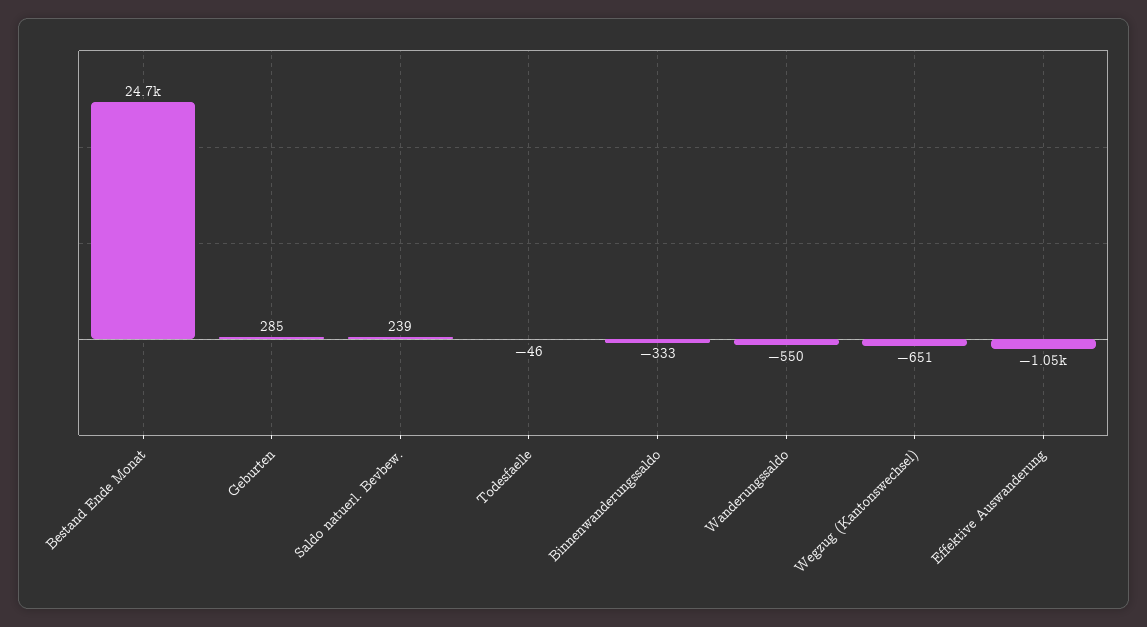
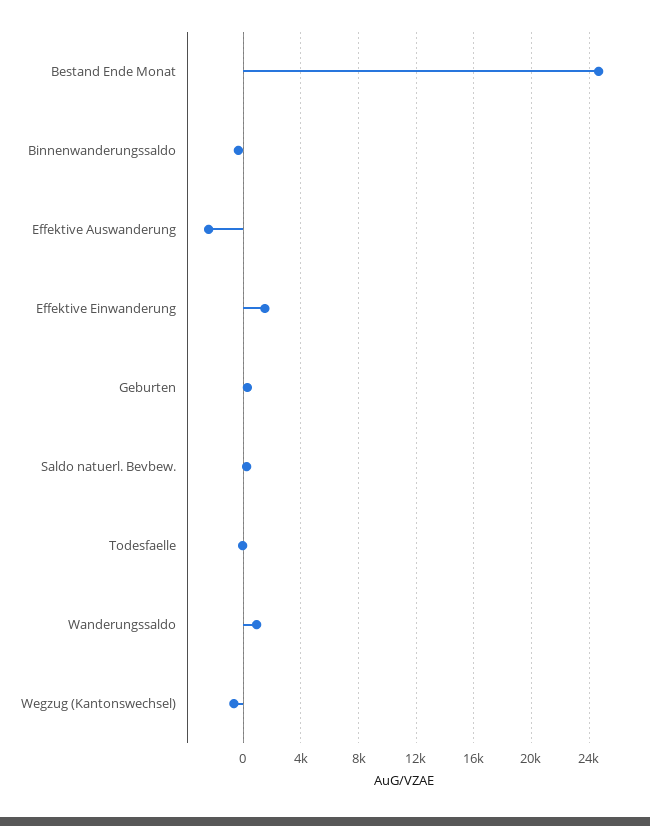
Wanderungssaldo: -550 -> 1000
Effektive Auswanderung: -1050 -> -2500
Effektive Einwanderung: none -> 1500

